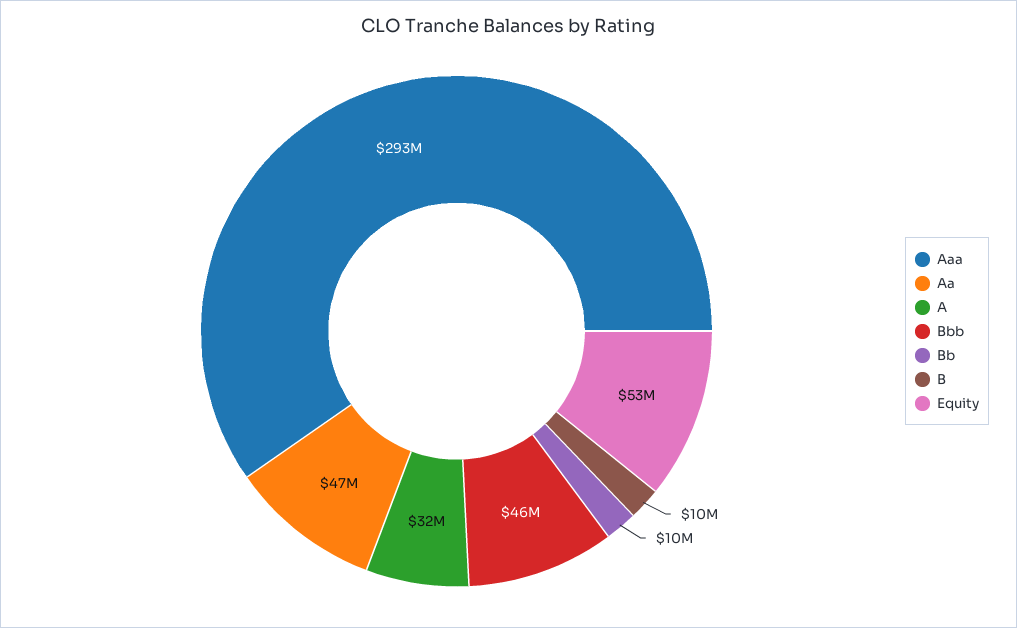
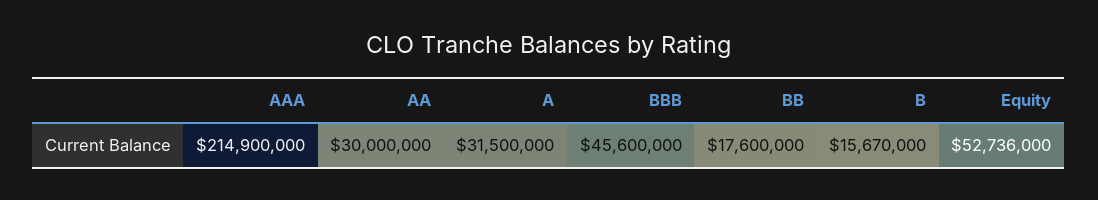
Aaa: 293000000 -> 214900000
Aa: 47000000 -> 30000000
Bb: 10000000 -> 17600000
B: 10000000 -> 15670000

